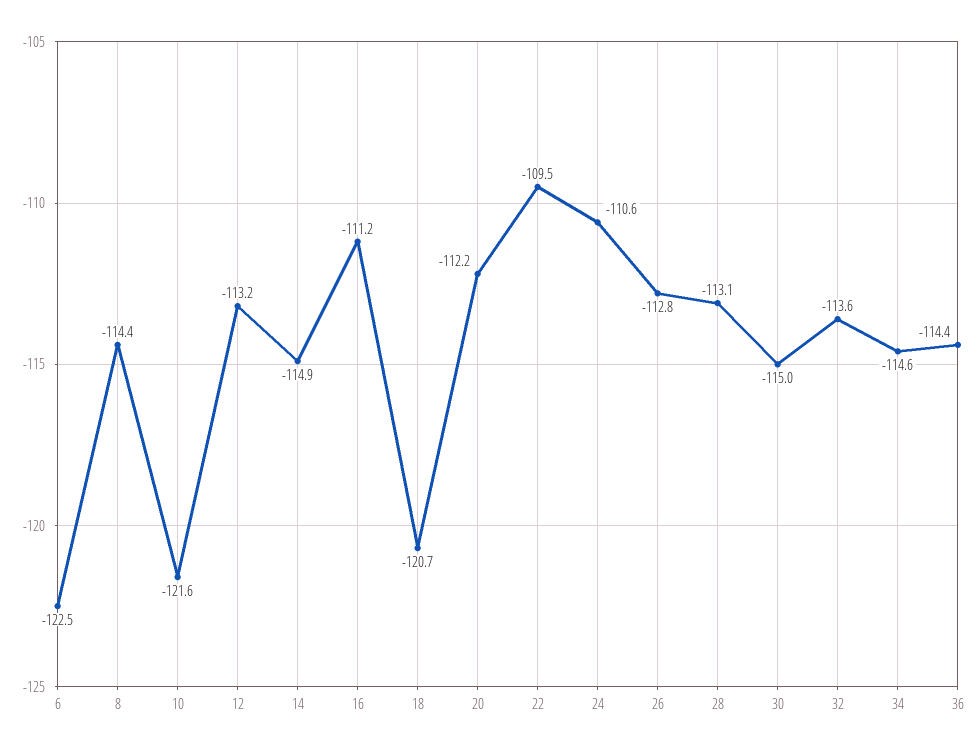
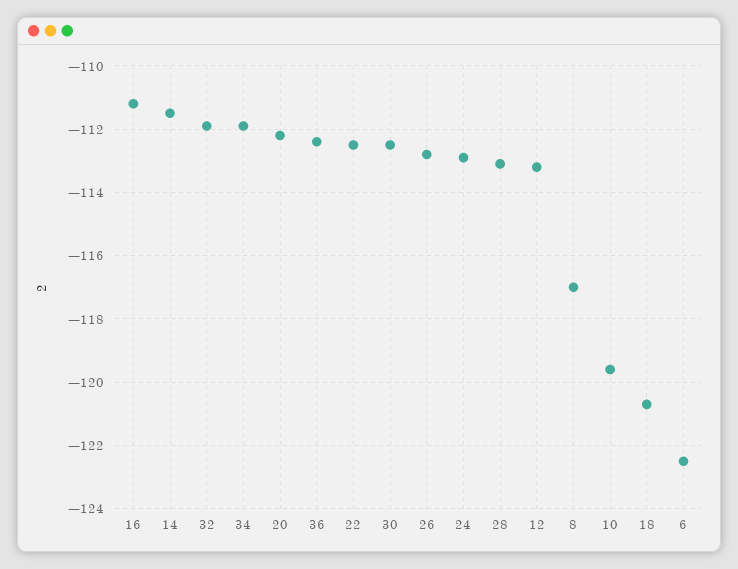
8: -114.4 -> -117
10: -121.6 -> -119.5
14: -114.9 -> -111.5
22: -109.5 -> -112.5
24: -110.6 -> -113
30: -115 -> -112.5
32: -113.6 -> -112
34: -114.6 -> -112
36: -114.4 -> -112.5

